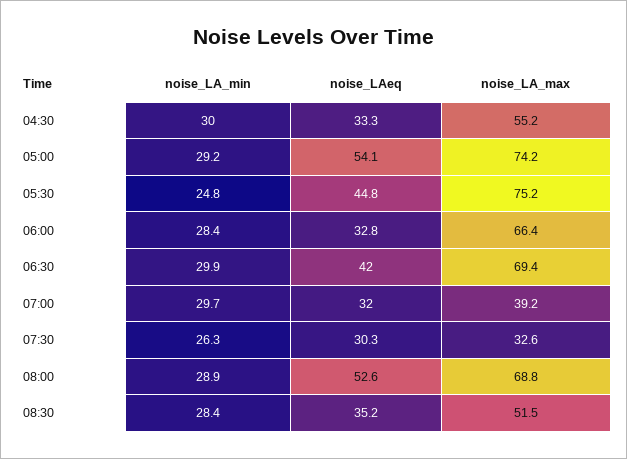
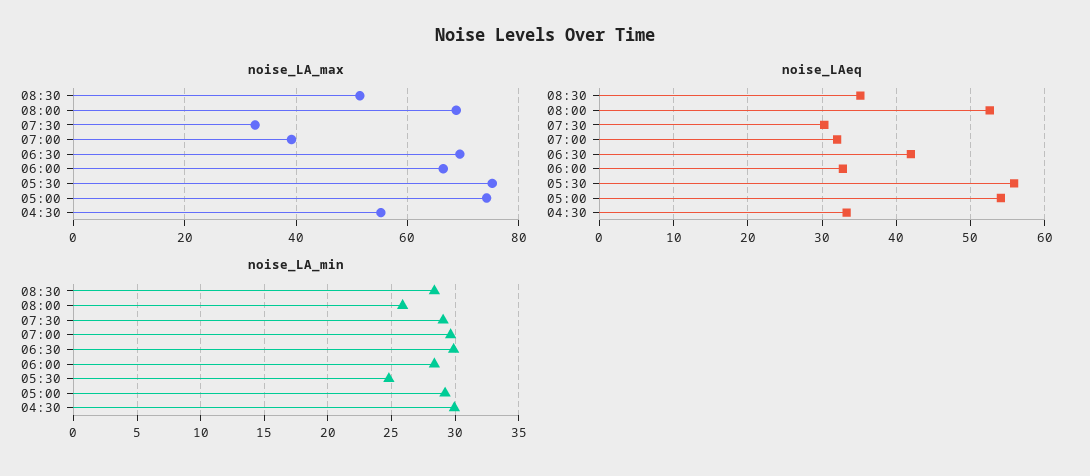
noise_LAeq, 05:30: 44.8 -> 56
noise_LA_min, 07:30: 26.3 -> 29
noise_LA_min, 08:00: 28.9 -> 26

